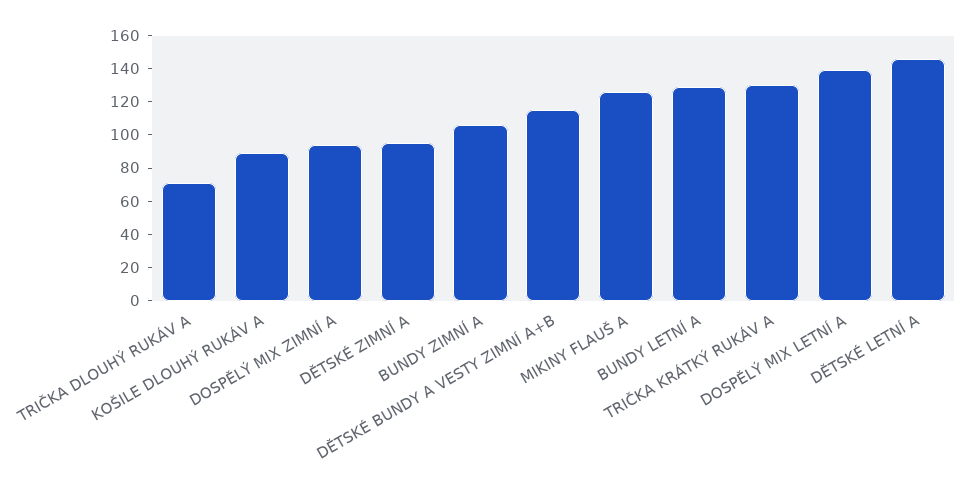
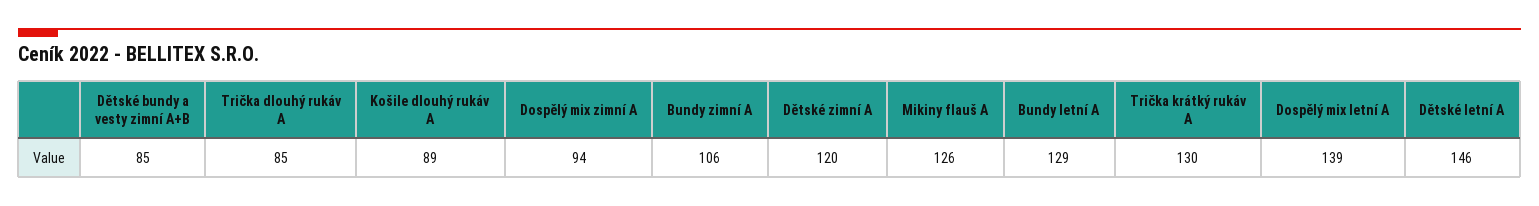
TRIČKA DLOUHÝ RUKÁV A: 70 -> 85
DĚTSKÉ ZIMNÍ A: 95 -> 120
DĚTSKÉ BUNDY A VESTY ZIMNÍ A+B: 115 -> 85

